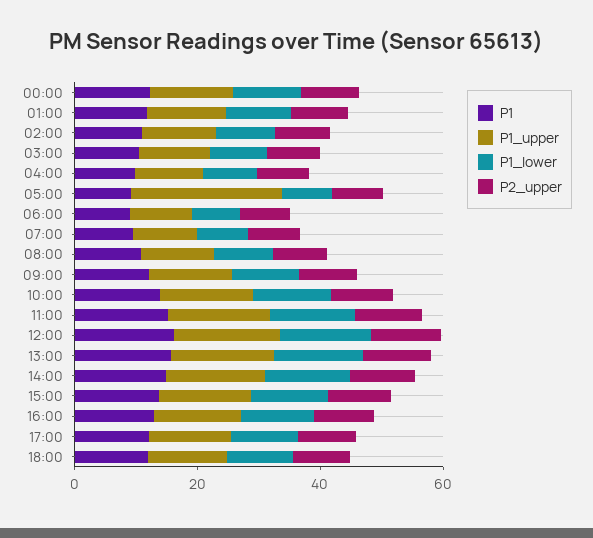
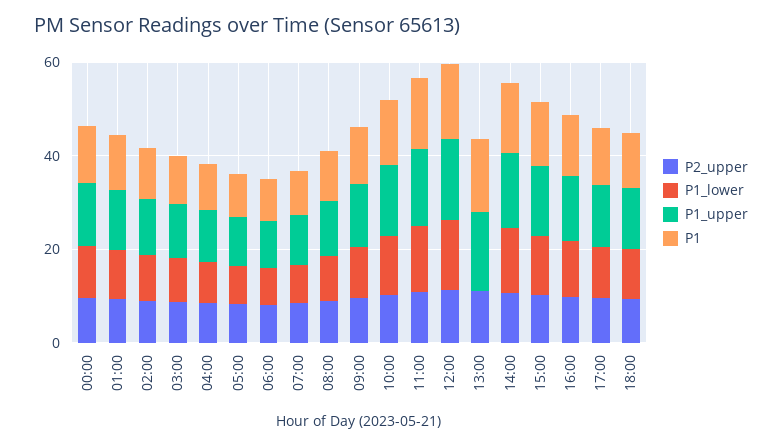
P1_upper, 05:00: 25 -> 10
P1_lower, 13:00: 15 -> 0

